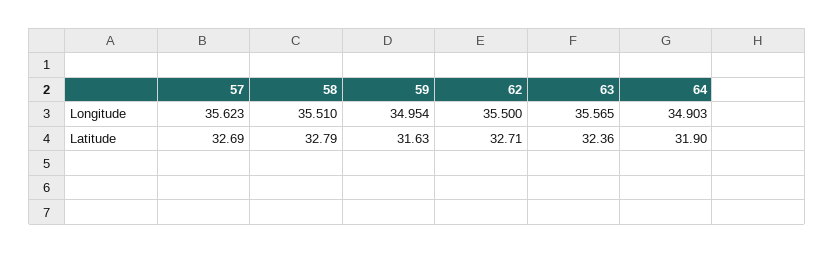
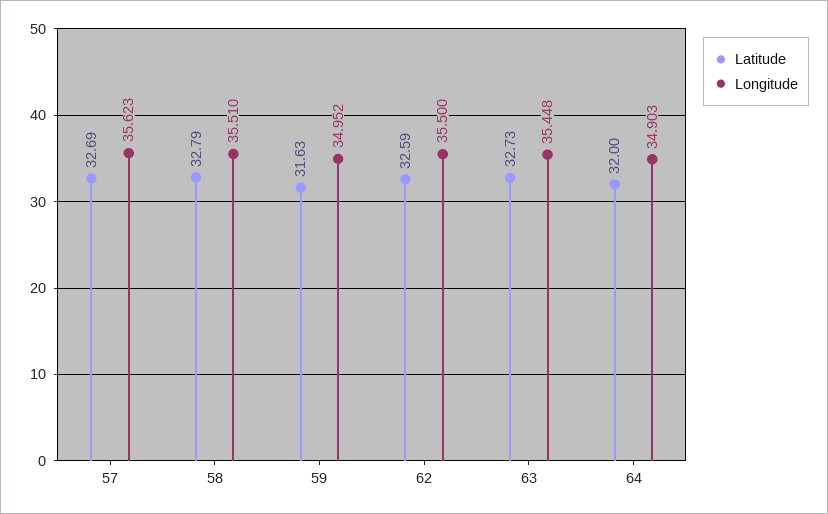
Longitude, 59: 34.954 -> 34.952
Longitude, 63: 35.565 -> 35.448
Latitude, 62: 32.71 -> 32.59
Latitude, 63: 32.36 -> 32.73
Latitude, 64: 31.9 -> 32

